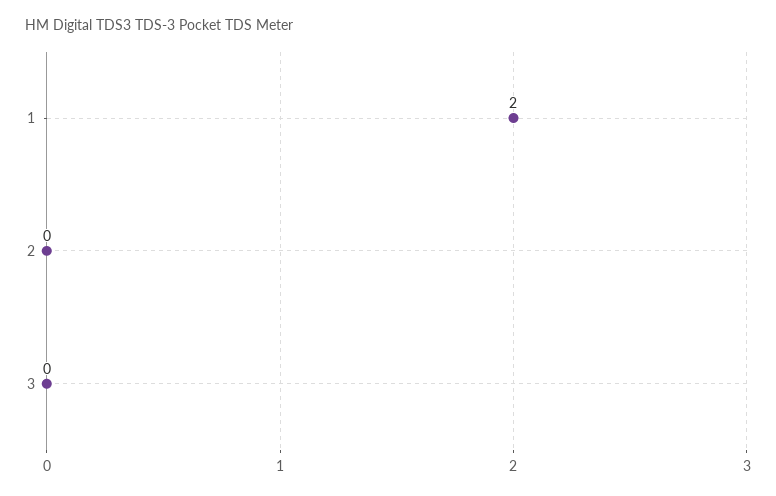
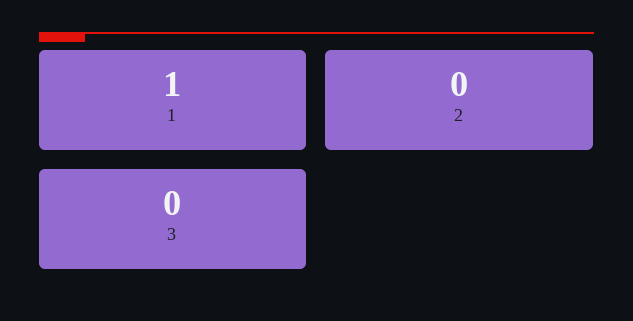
1: 2 -> 1

